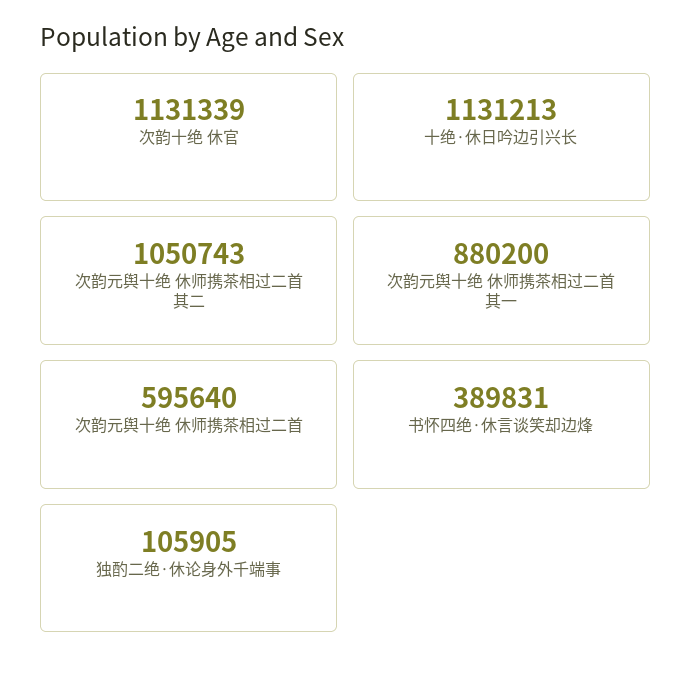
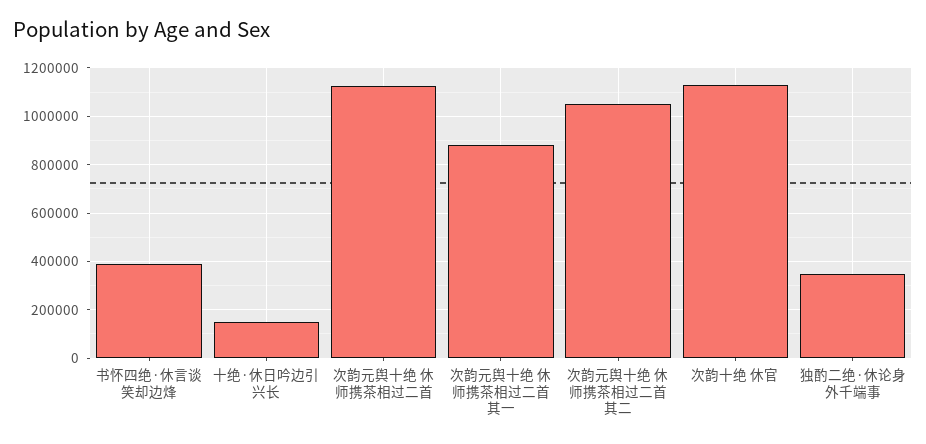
十绝·休日吟边引兴长: 1131213 -> 150000
次韵元舆十绝 休师携茶相过二首: 595640 -> 1125000
独酌二绝·休论身外千端事: 105905 -> 350000

